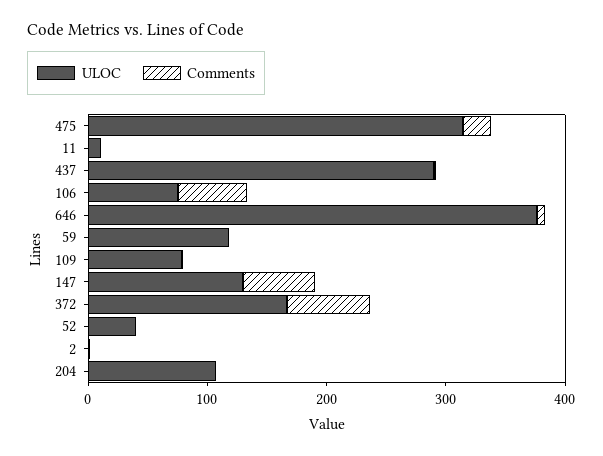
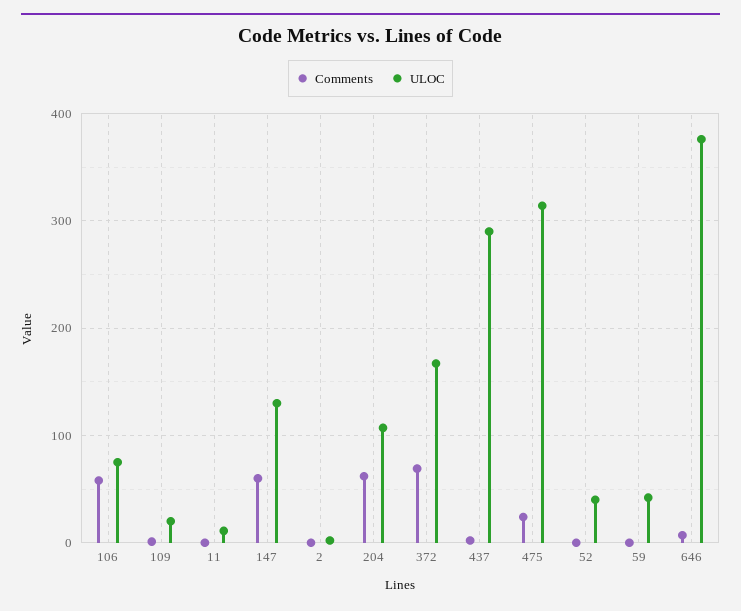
ULOC, 59: 120 -> 40
ULOC, 109: 80 -> 20
Comments, 204: 0 -> 60

